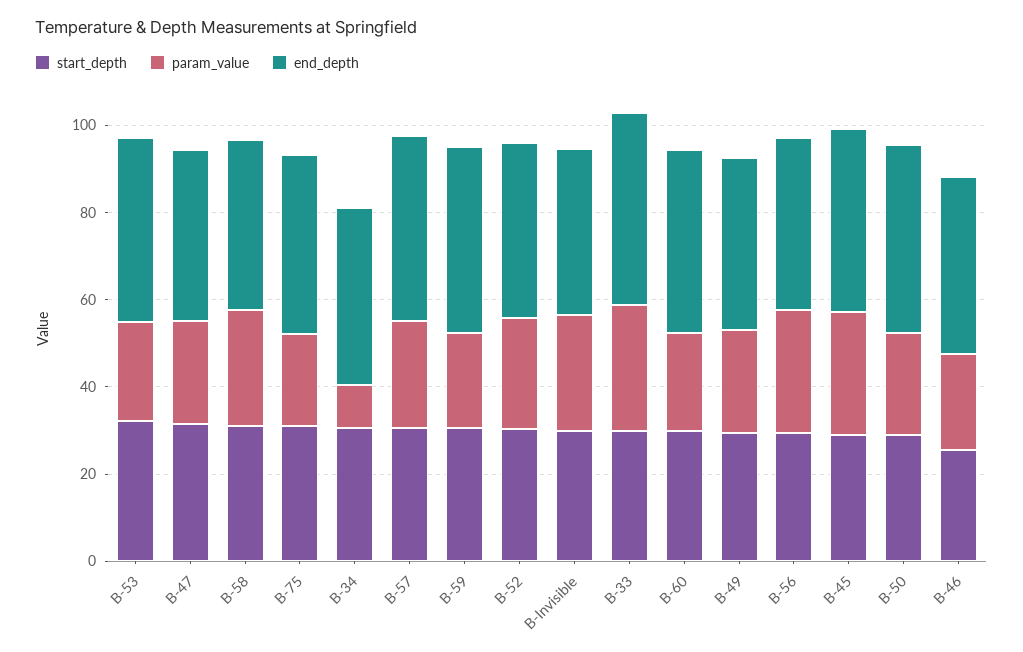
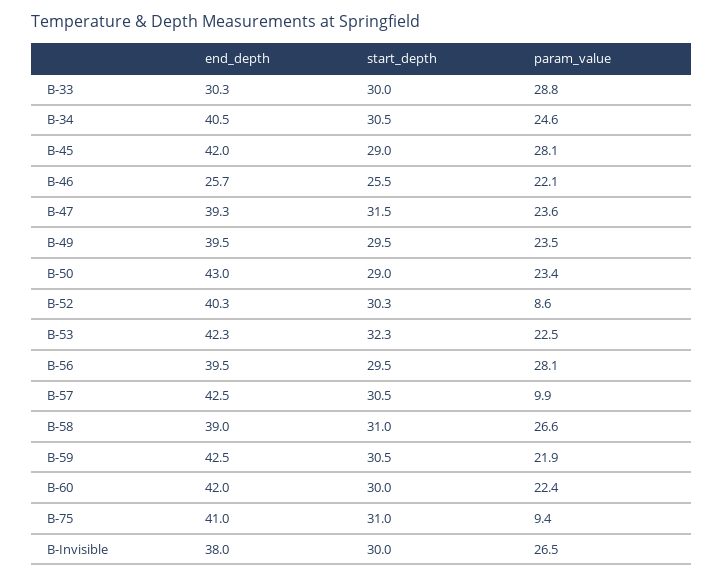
param_value, B-75: 20 -> 9.4
param_value, B-34: 10 -> 24.6
param_value, B-57: 25 -> 9.9
param_value, B-52: 25 -> 8.6
end_depth, B-33: 45 -> 30.3
end_depth, B-46: 40 -> 25.7

